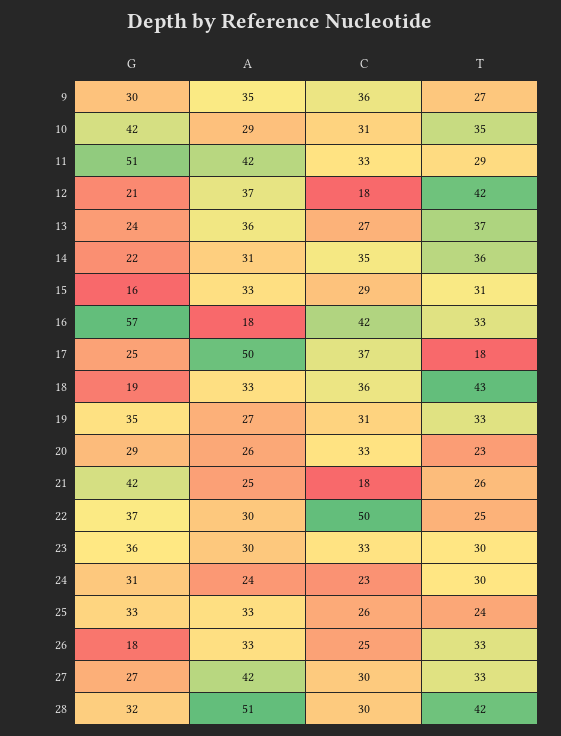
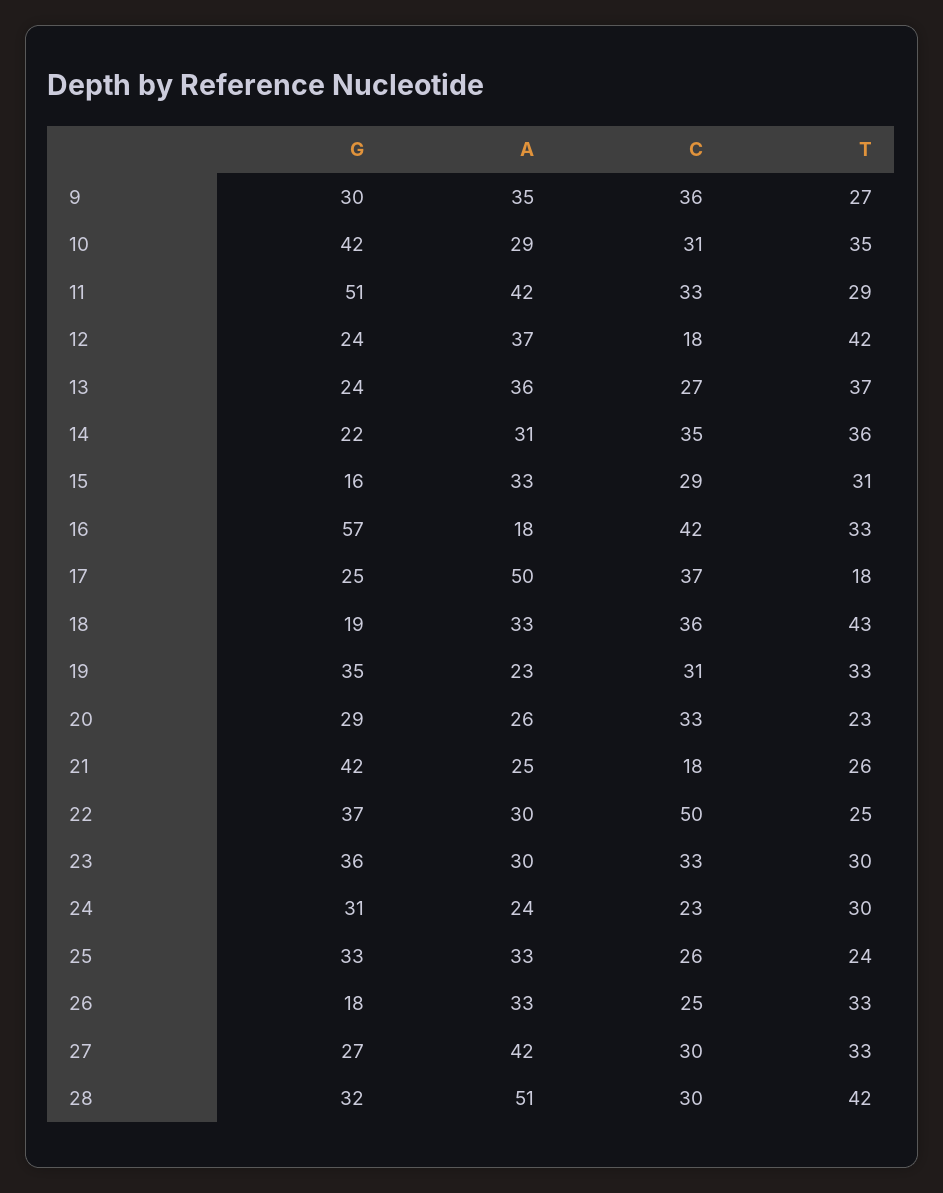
G, 12: 21 -> 24
A, 19: 27 -> 23

